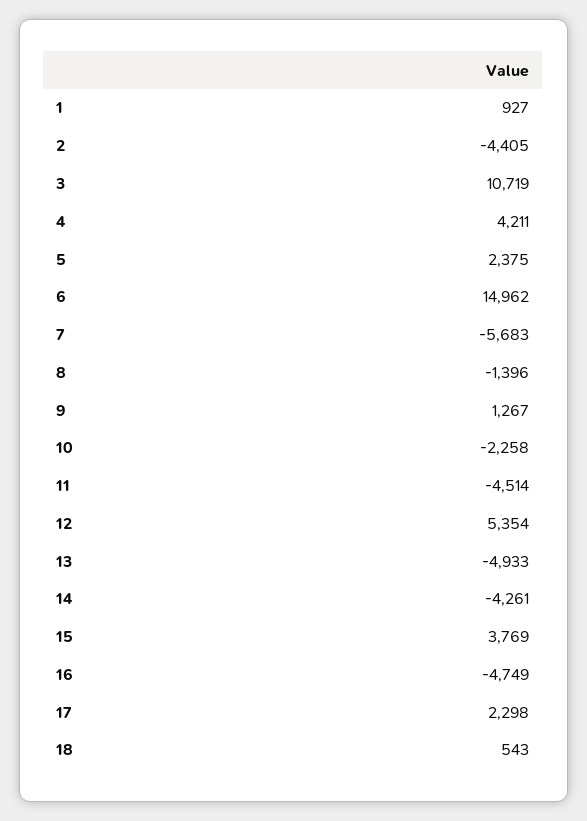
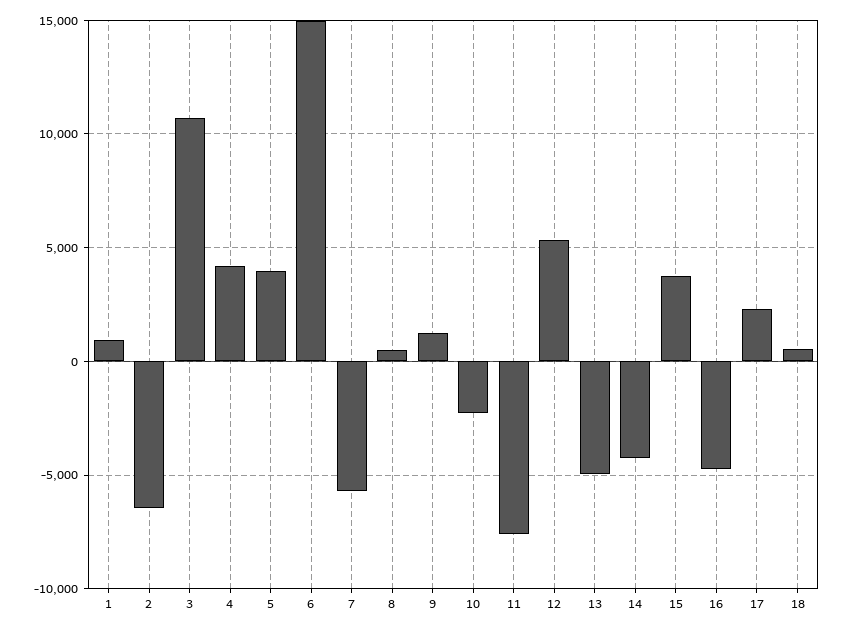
2: -4405 -> -6500
5: 2375 -> 4000
8: -1396 -> 500
11: -4514 -> -7500

